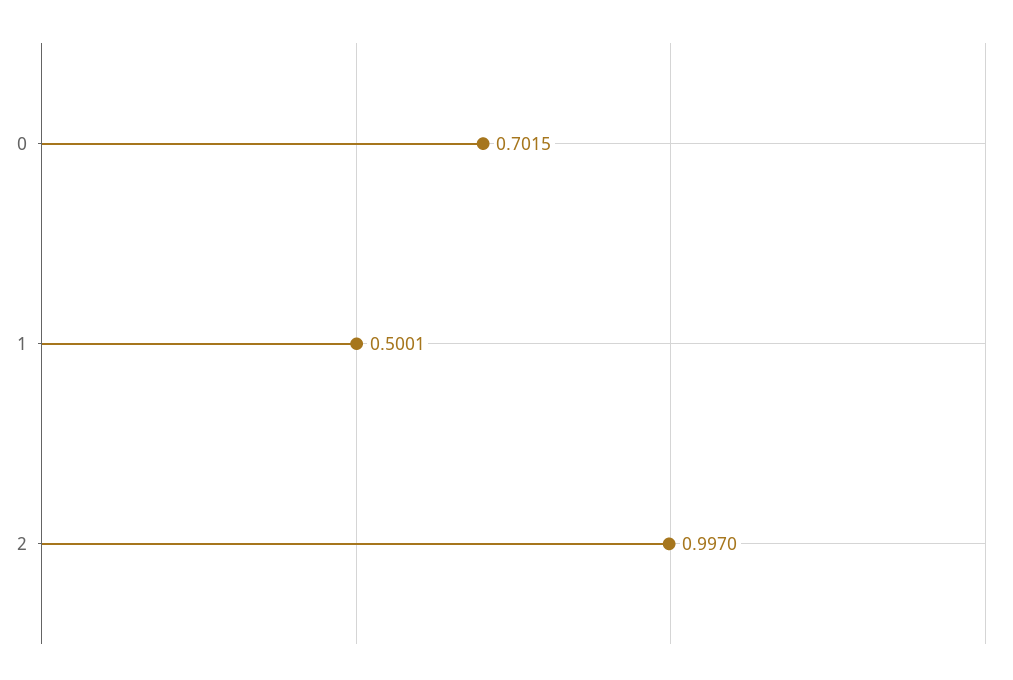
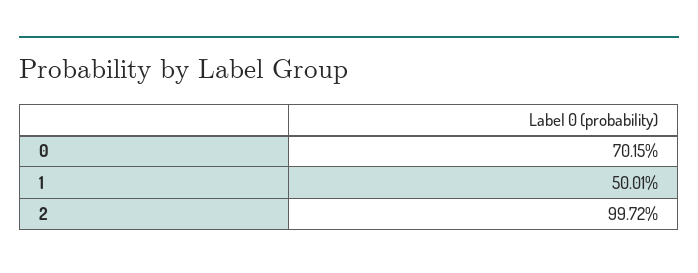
2: 0.997 -> 0.9972

